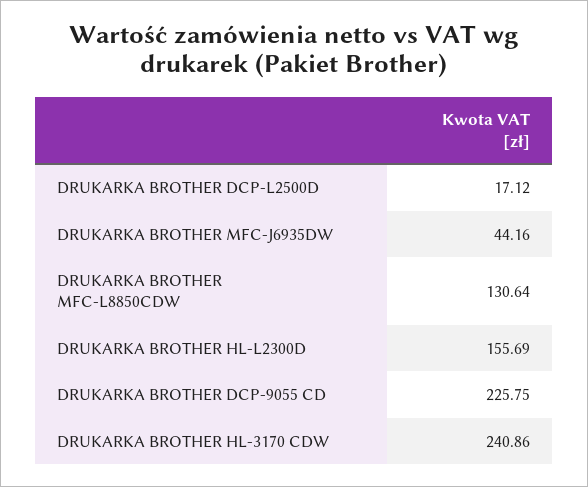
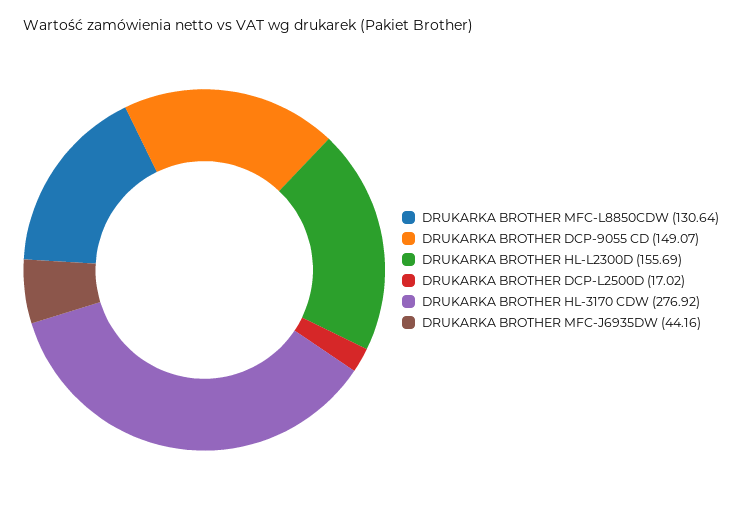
DRUKARKA BROTHER DCP-L2500D: 17.12 -> 17.02
DRUKARKA BROTHER DCP-9055 CD: 225.75 -> 149.07
DRUKARKA BROTHER HL-3170 CDW: 240.86 -> 276.92

